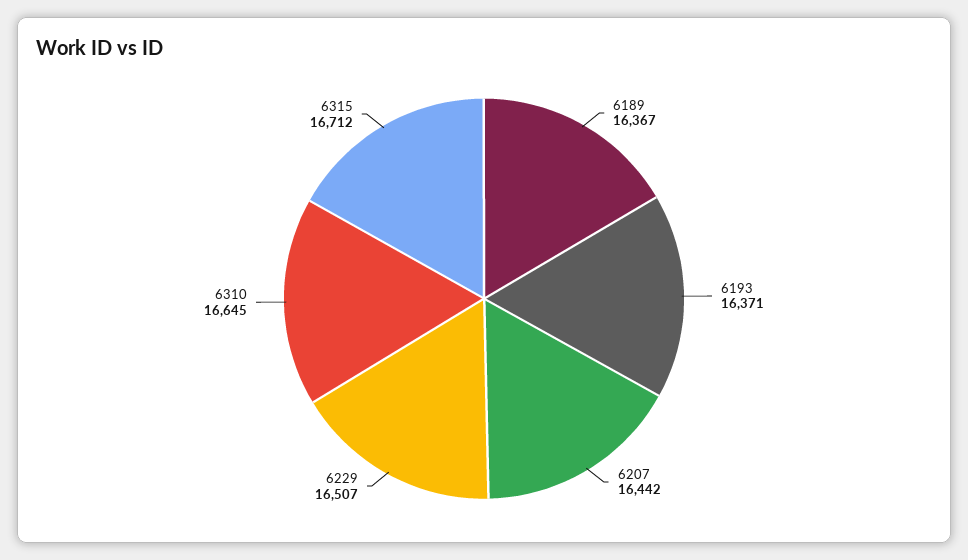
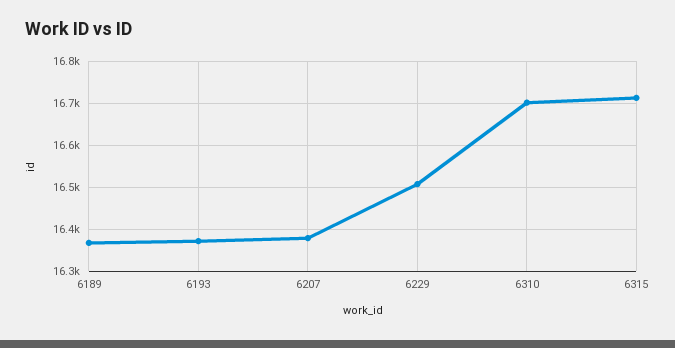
6207: 16442 -> 16380
6310: 16645 -> 16700

